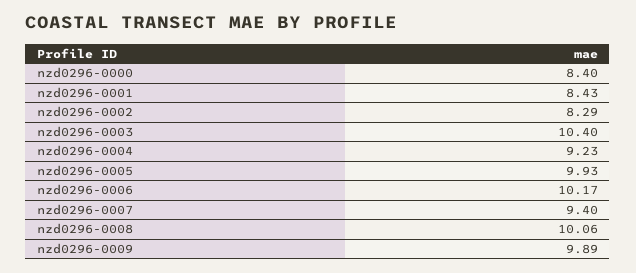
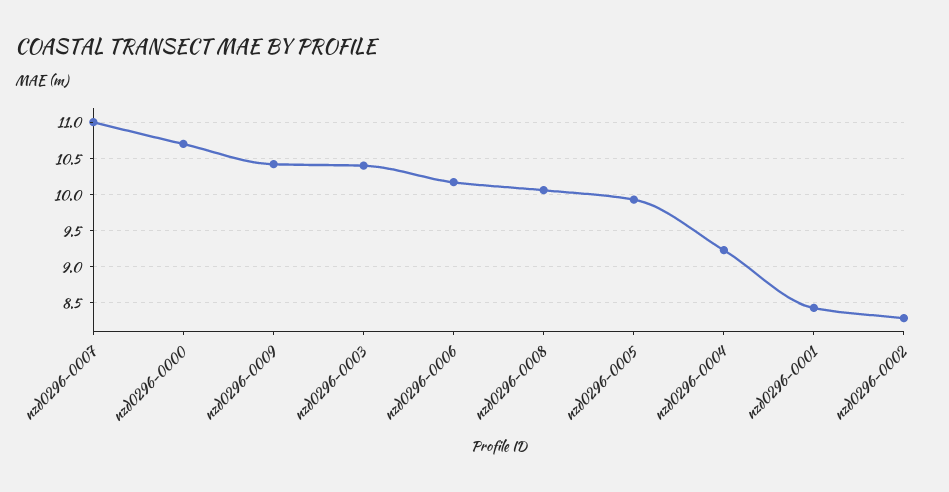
nzd0296-0000: 8.4 -> 10.7
nzd0296-0007: 9.4 -> 11
nzd0296-0009: 9.89 -> 10.4

